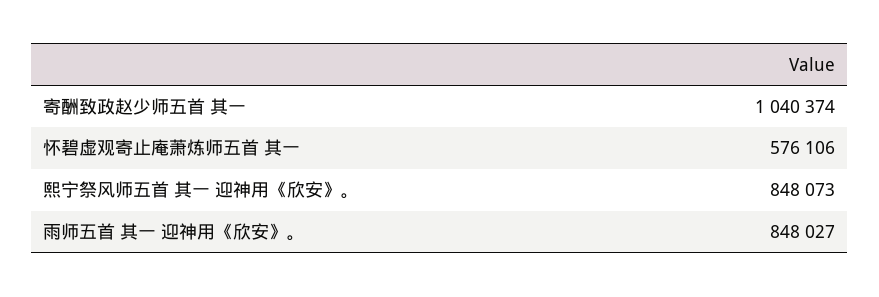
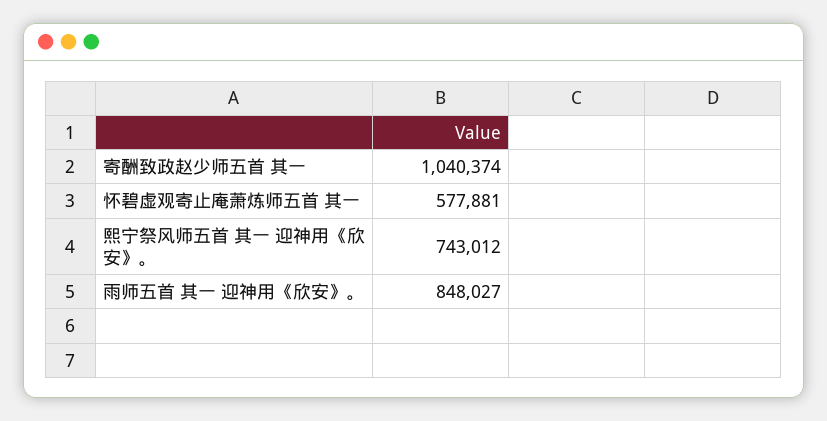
怀碧虚观寄止庵萧炼师五首 其一: 576106 -> 577881
熙宁祭风师五首 其一 迎神用《欣安》。: 848073 -> 743012

